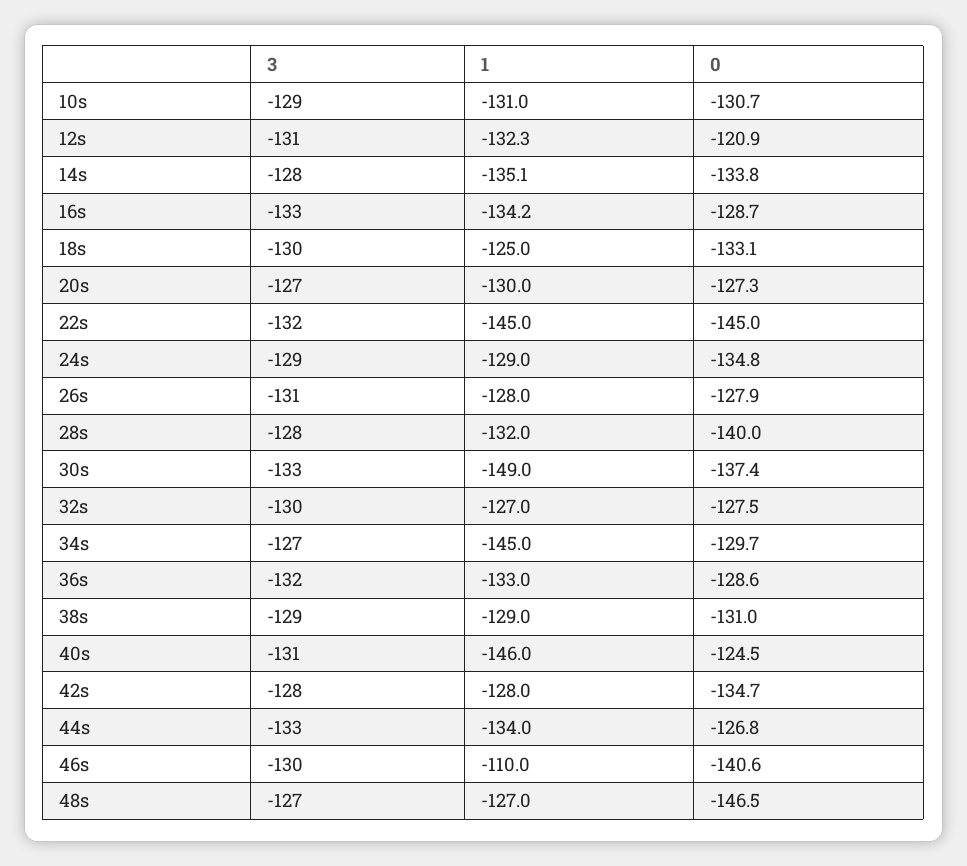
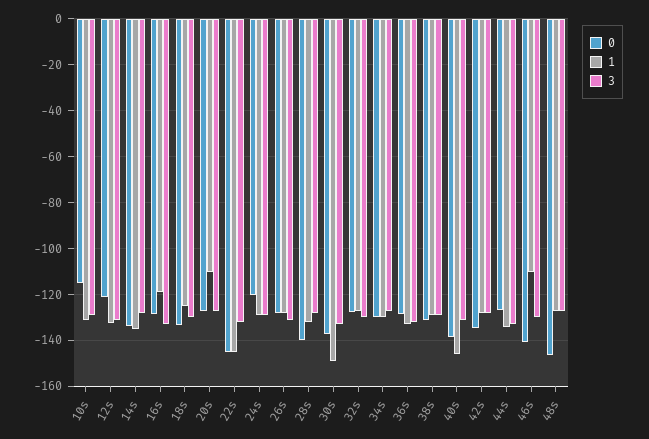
0, 10s: -130.7 -> -115
1, 16s: -134.2 -> -120
1, 20s: -130 -> -110
0, 24s: -134.8 -> -120
1, 34s: -145 -> -130
0, 40s: -124.5 -> -140

